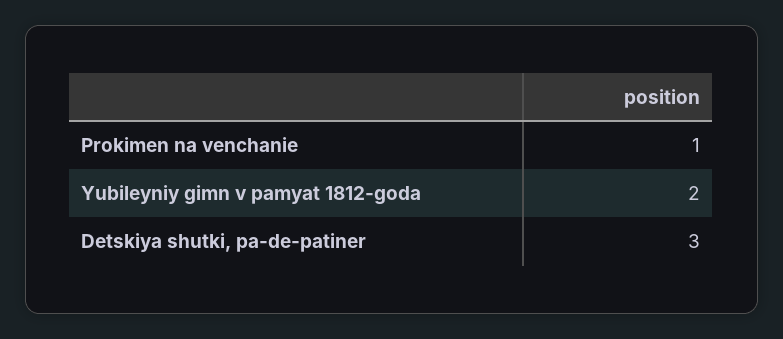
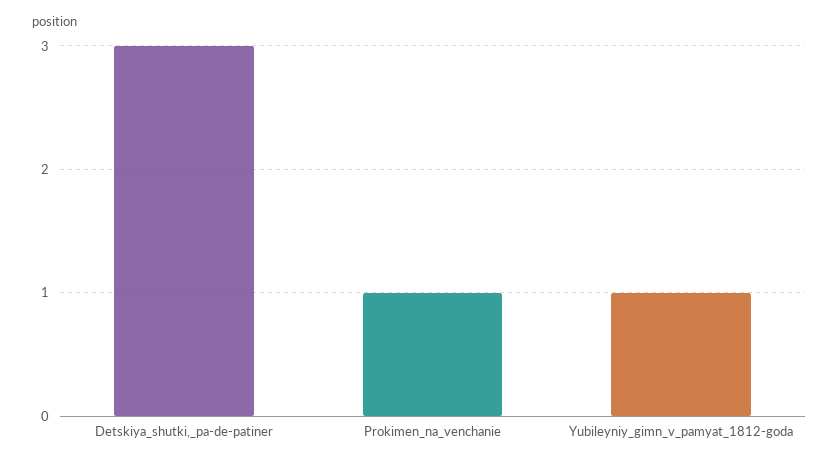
Yubileyniy gimn v pamyat 1812-goda: 2 -> 1

